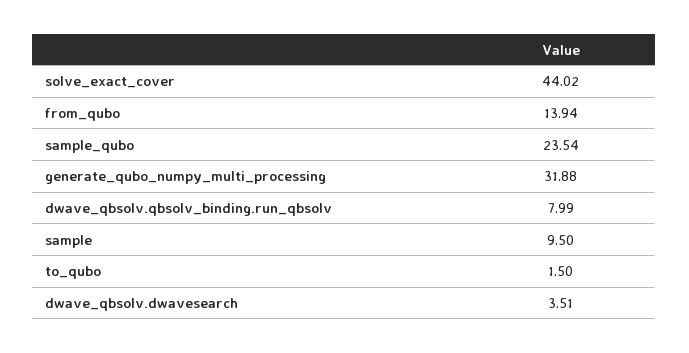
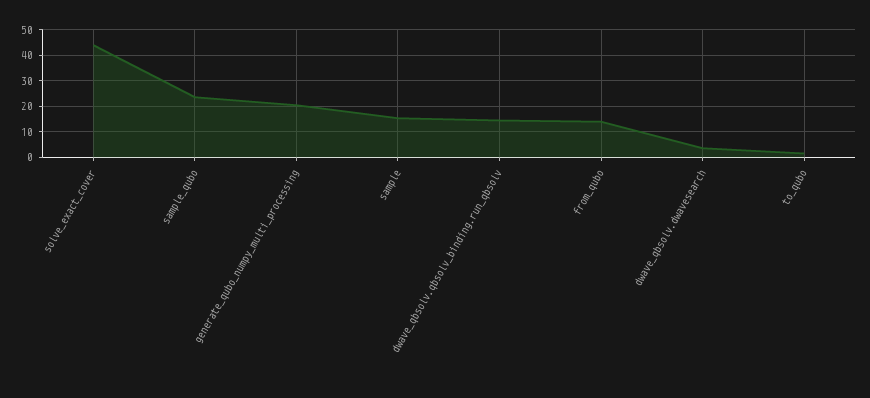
generate_qubo_numpy_multi_processing: 31.88 -> 20
dwave_qbsolv.qbsolv_binding.run_qbsolv: 7.99 -> 15
sample: 9.5 -> 15

